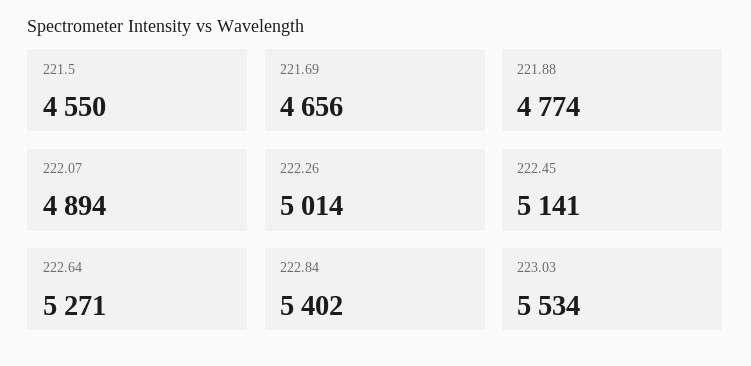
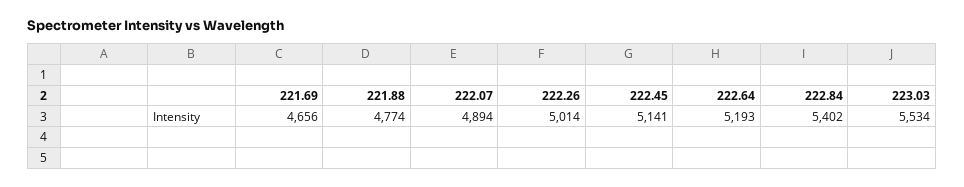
221.5: 4550 -> none
222.64: 5271 -> 5193

